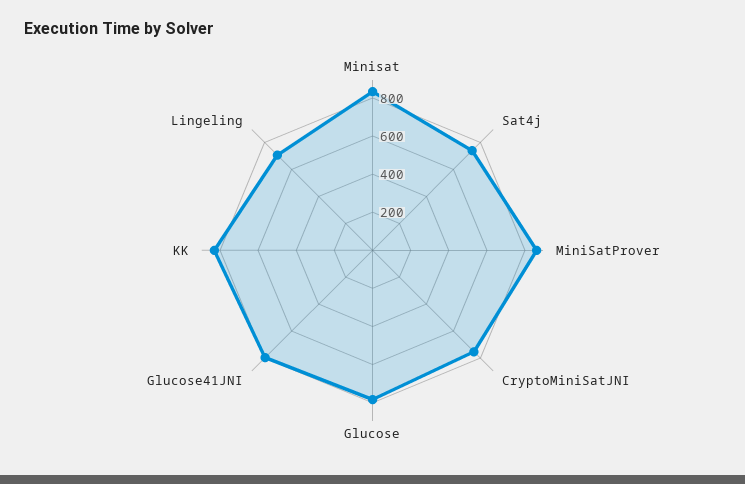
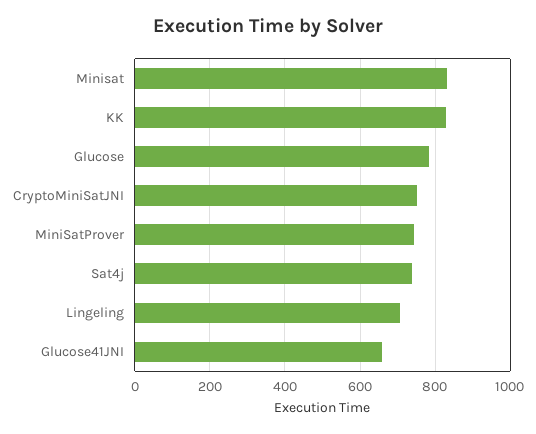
MiniSatProver: 850 -> 740
Glucose41JNI: 800 -> 660

